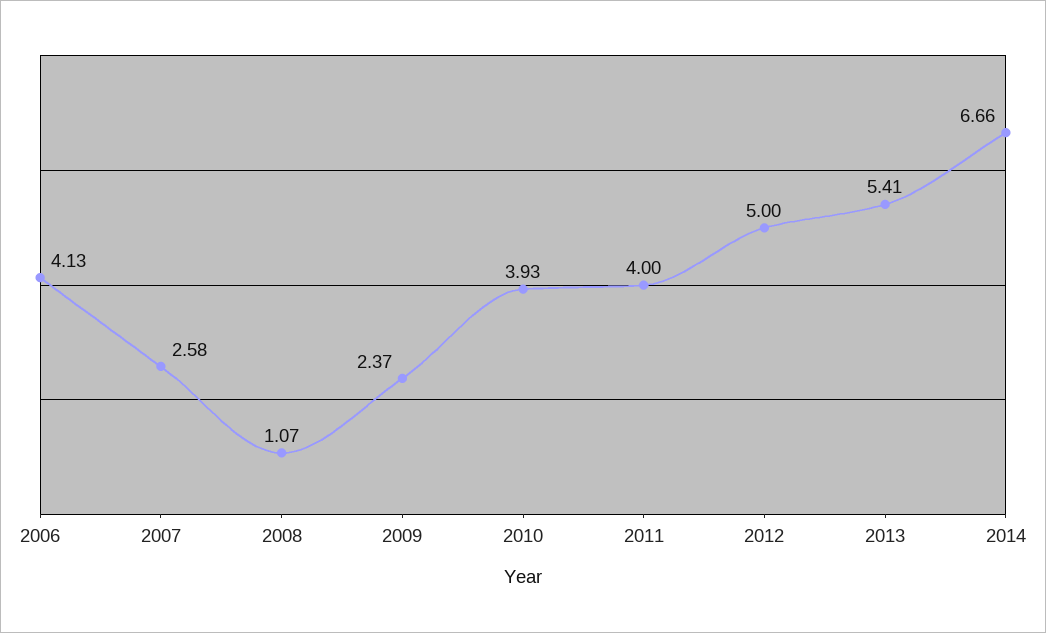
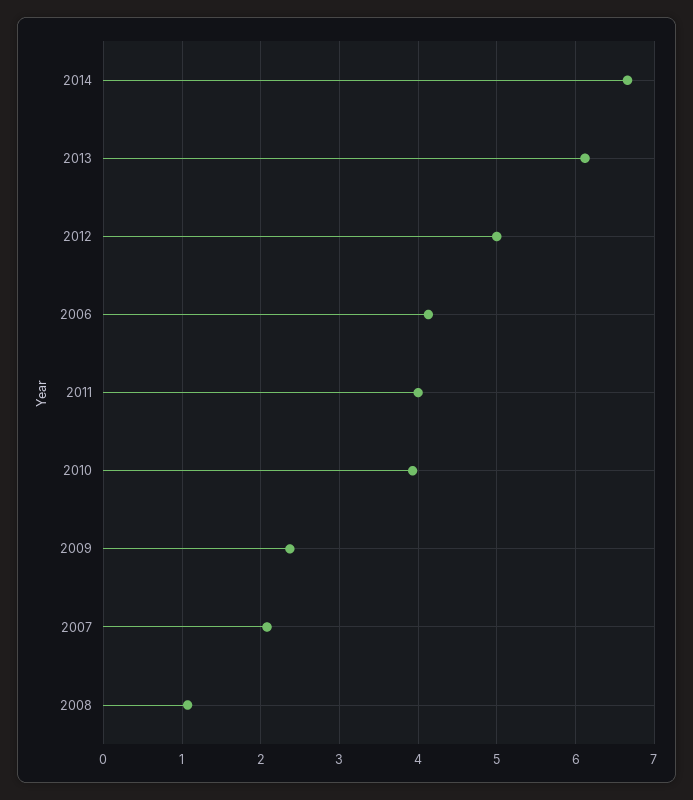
2007: 2.58 -> 2.1
2013: 5.41 -> 6.1

